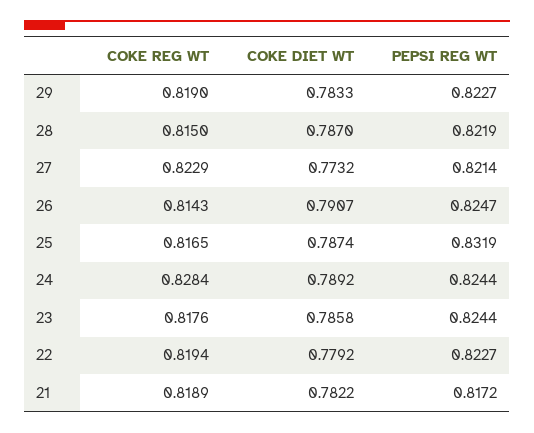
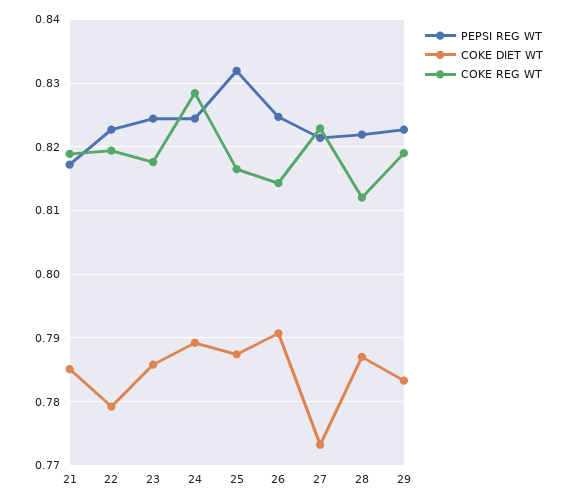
COKE REG WT, 28: 0.815 -> 0.812
COKE DIET WT, 21: 0.7822 -> 0.785

